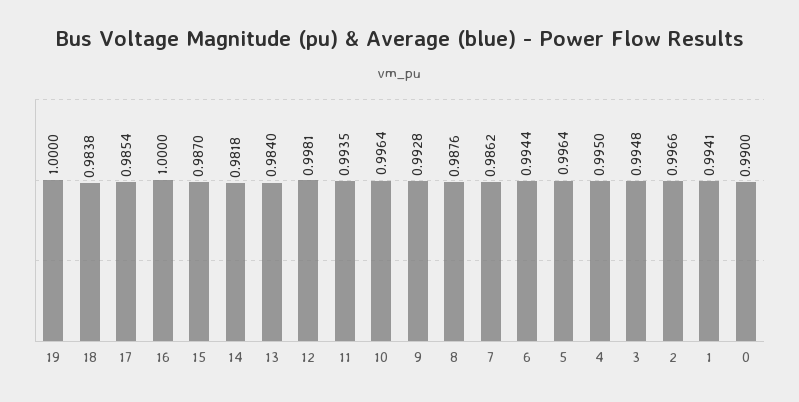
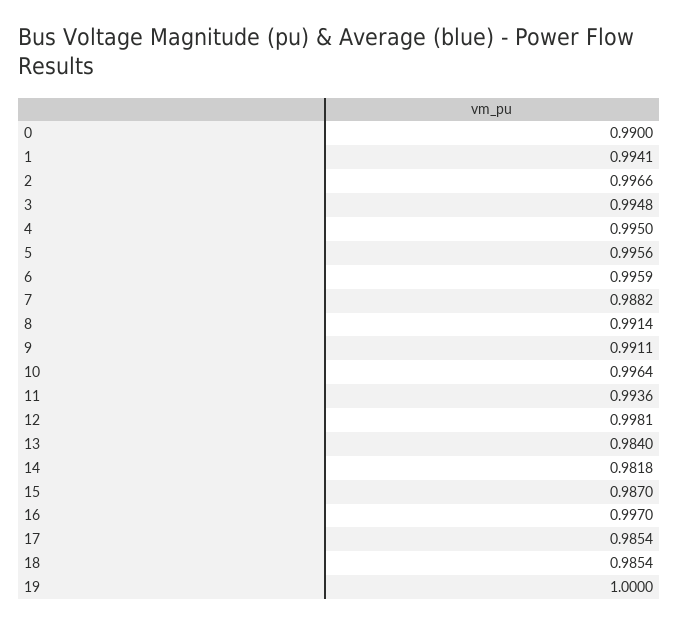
18: 0.9838 -> 0.9854
16: 1 -> 0.997
11: 0.9935 -> 0.9936
9: 0.9928 -> 0.9911
8: 0.9876 -> 0.9914
7: 0.9862 -> 0.9882
6: 0.9944 -> 0.9959
5: 0.9964 -> 0.9956

